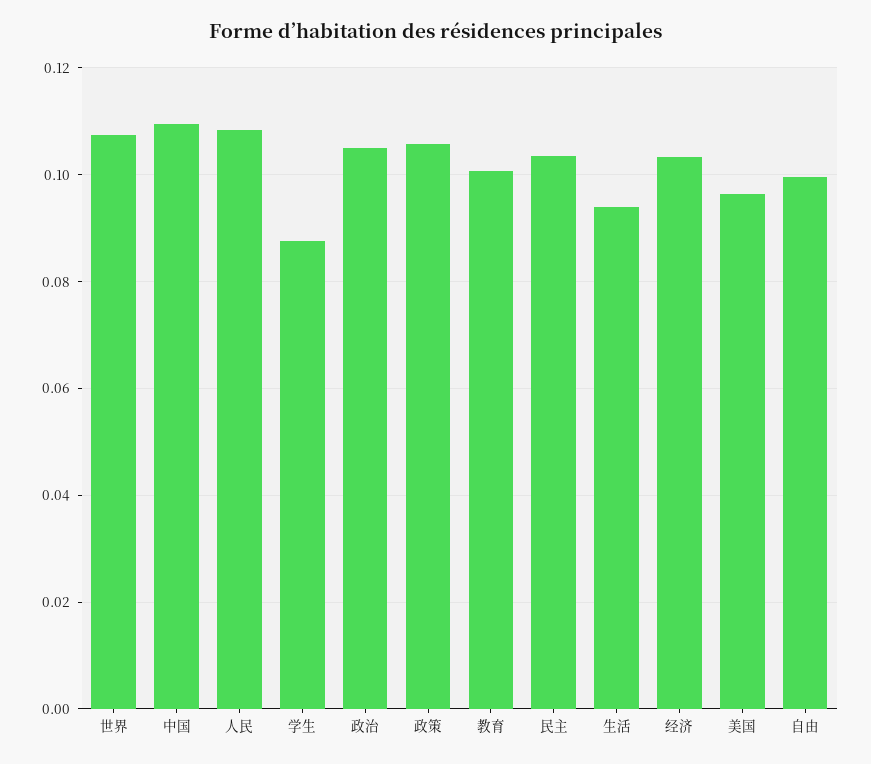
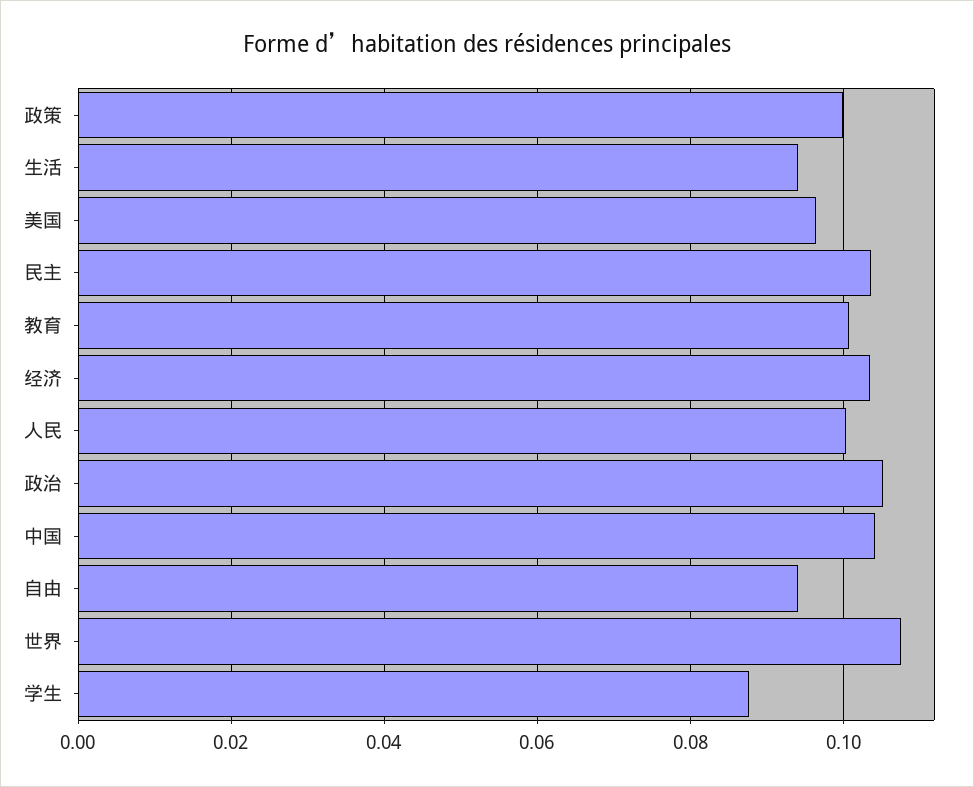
中国: 0.11 -> 0.104
人民: 0.108 -> 0.1
政策: 0.106 -> 0.1
自由: 0.1 -> 0.094

